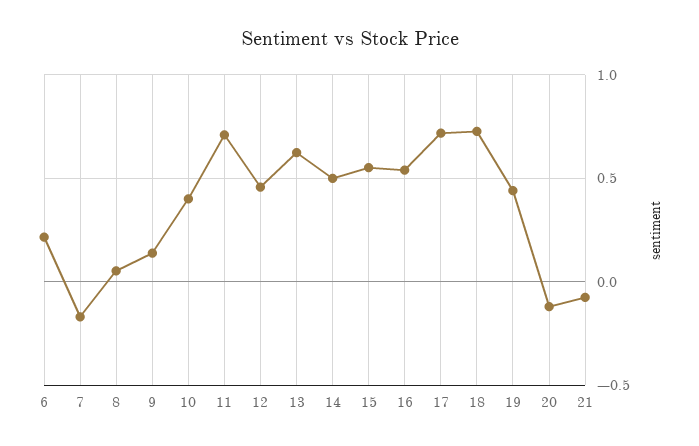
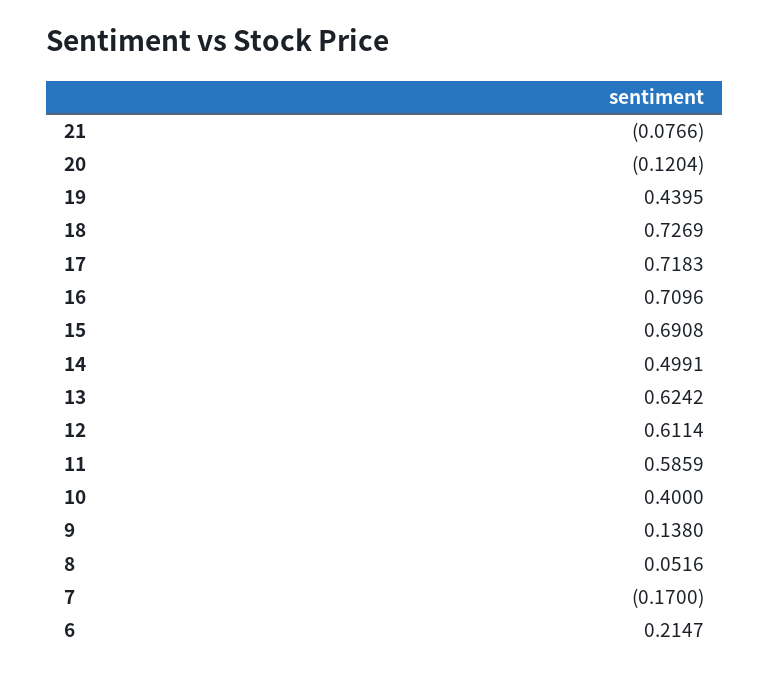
11: 0.7 -> 0.5859
12: 0.45 -> 0.6114
15: 0.55 -> 0.6908
16: 0.55 -> 0.7096

